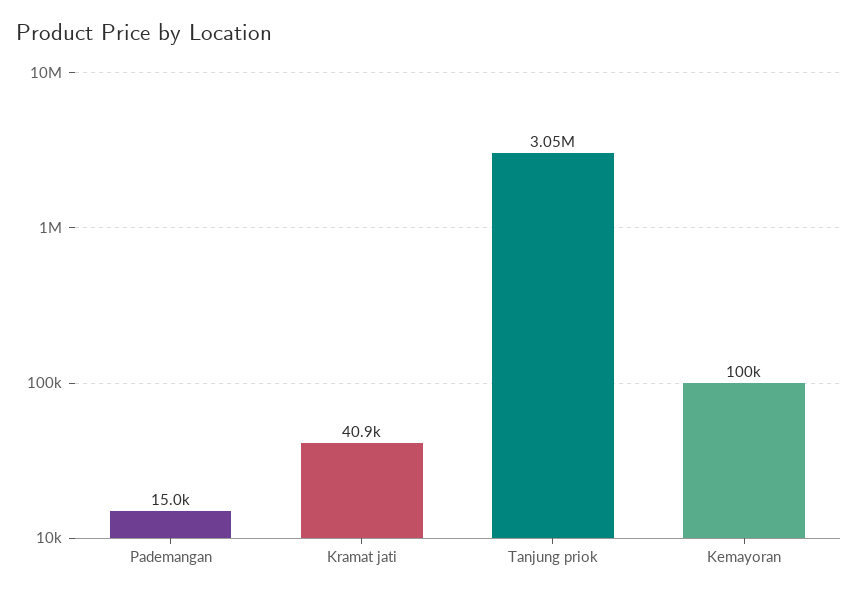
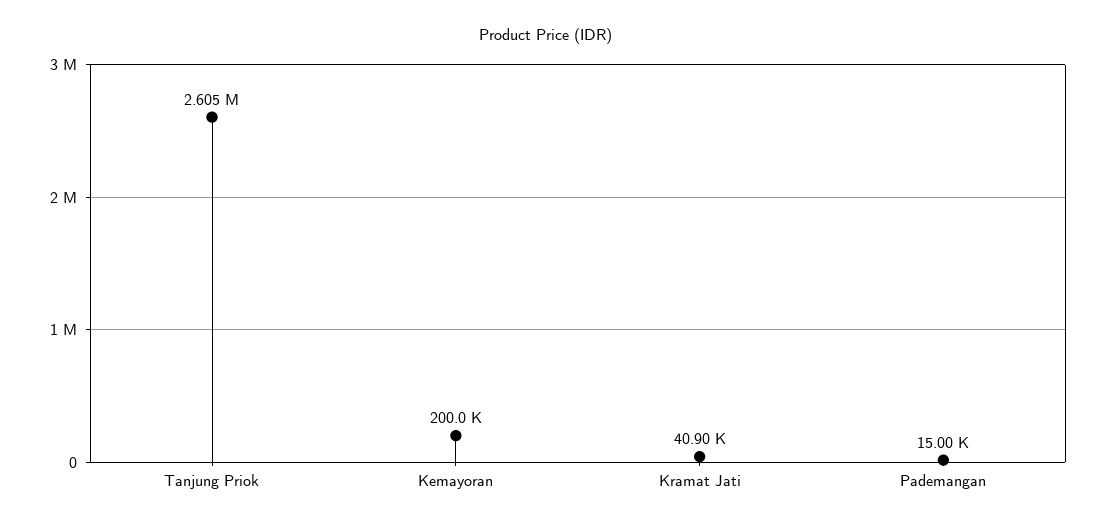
Tanjung priok: 3050000 -> 2605000
Kemayoran: 100000 -> 200000

